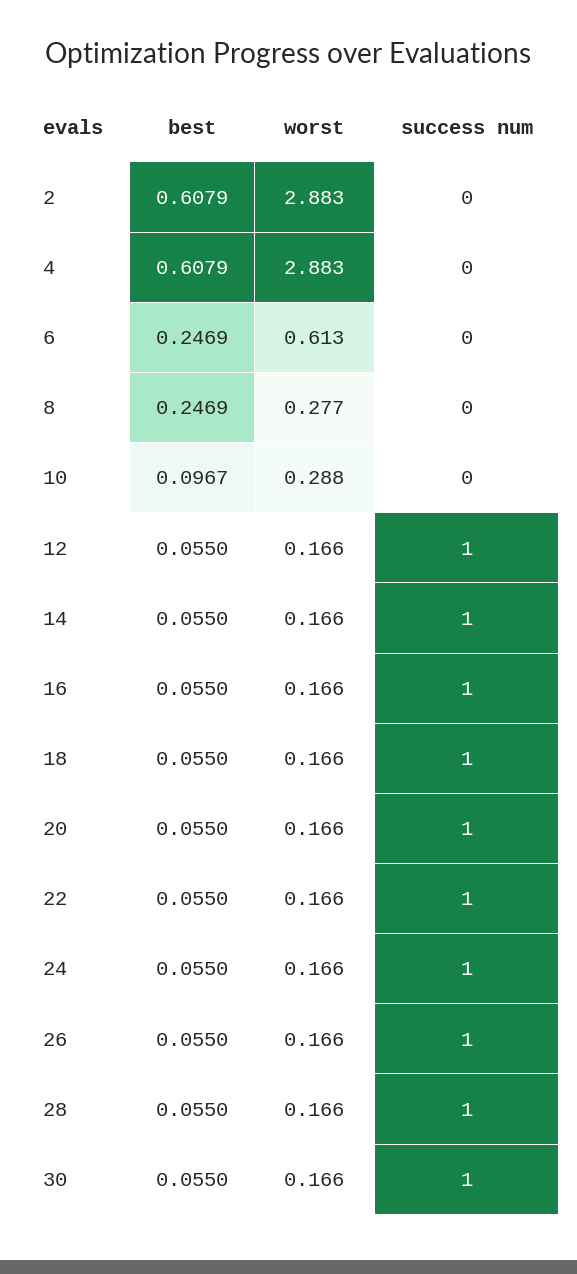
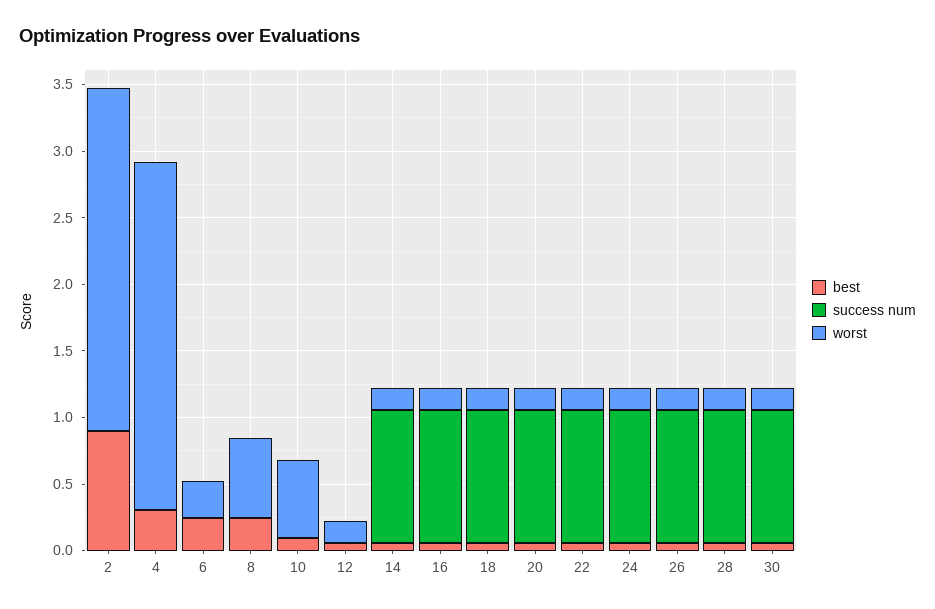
best, 2: 0.6079 -> 0.9
worst, 2: 2.883 -> 2.6
best, 4: 0.6079 -> 0.3
worst, 4: 2.883 -> 2.6
worst, 6: 0.613 -> 0.3
worst, 8: 0.277 -> 0.6
worst, 10: 0.288 -> 0.6
success num, 12: 1 -> 0

